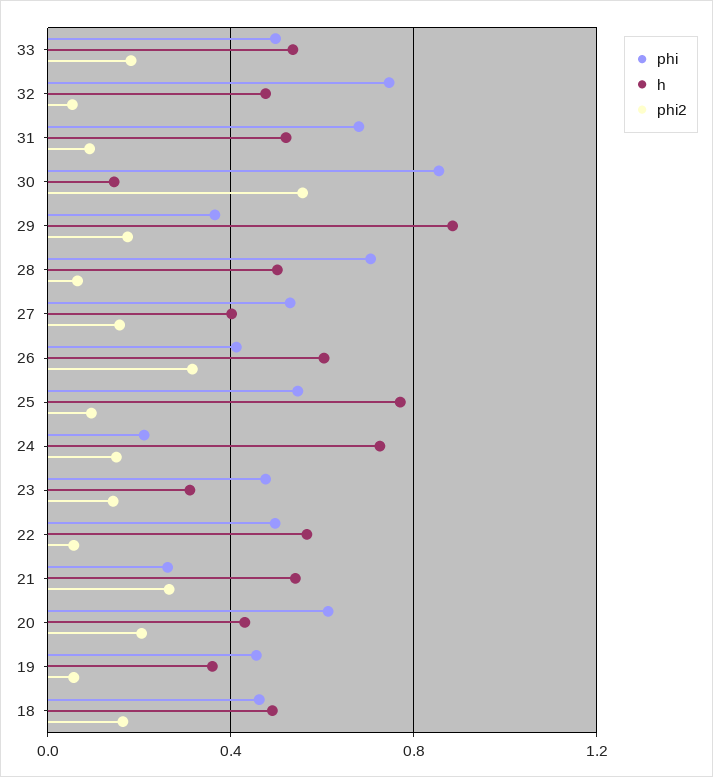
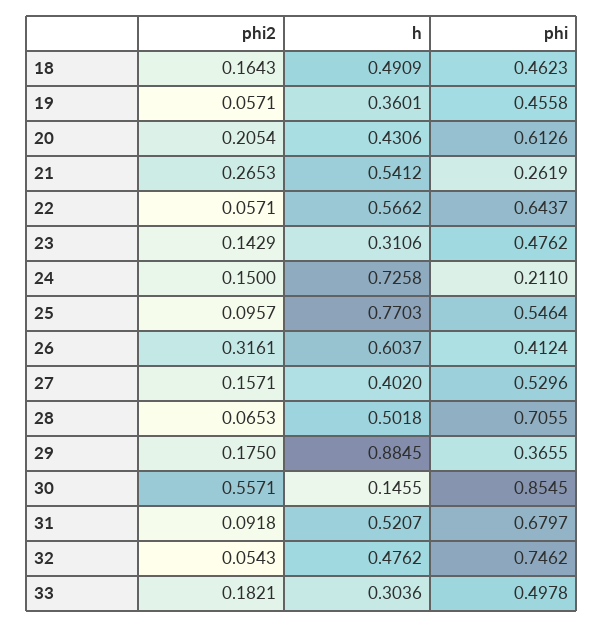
h, 33: 0.55 -> 0.3036
phi, 22: 0.5 -> 0.6437

